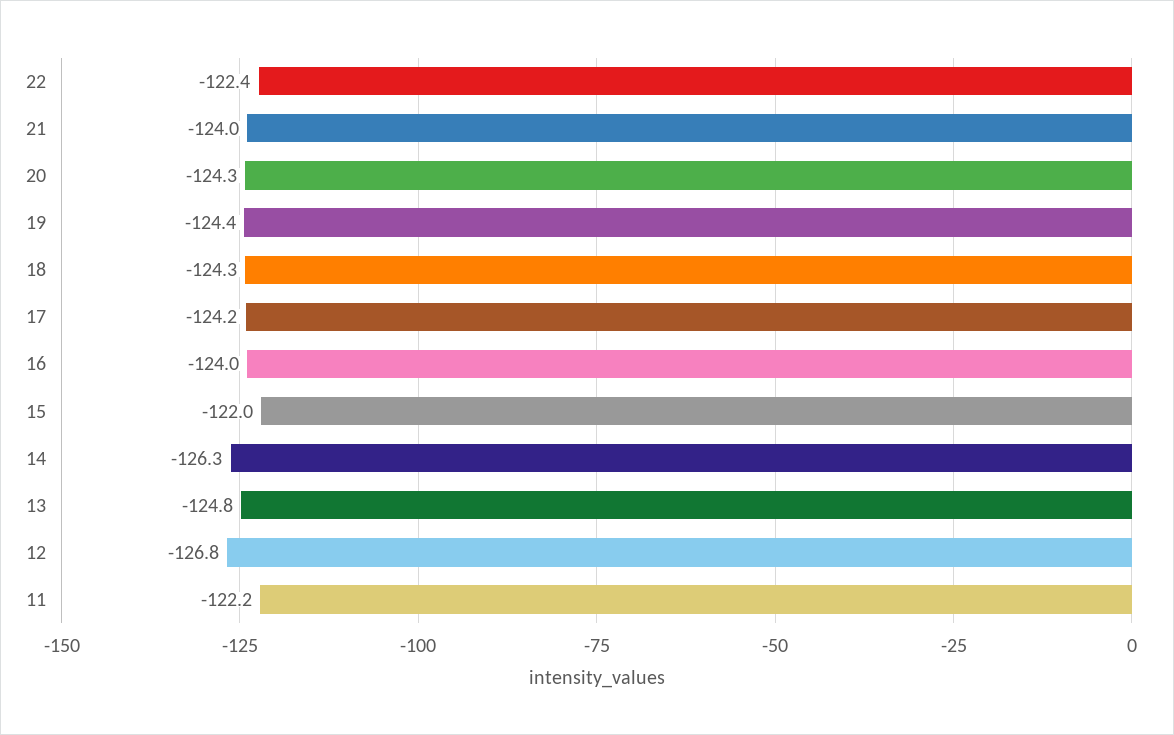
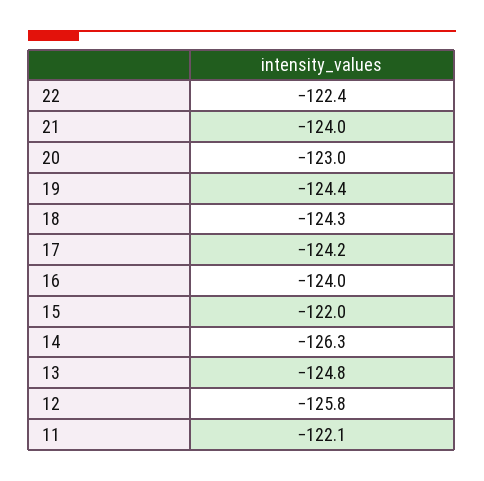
20: -124.3 -> -123
12: -126.8 -> -125.8
11: -122.2 -> -122.1

